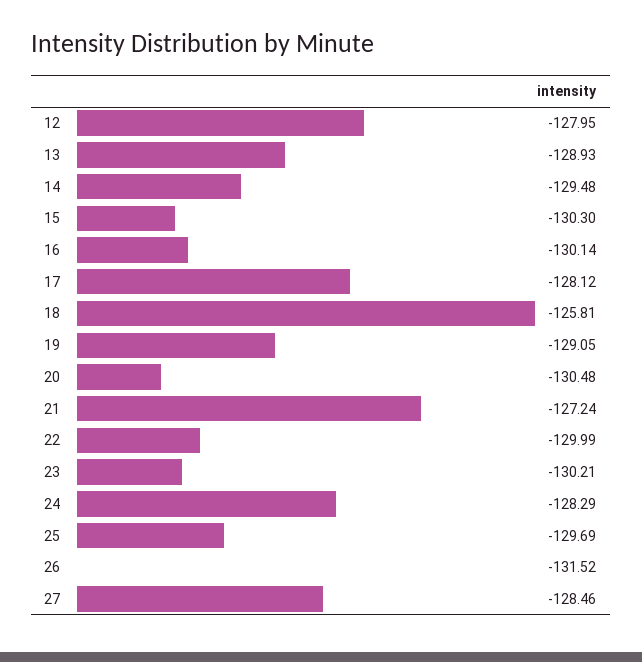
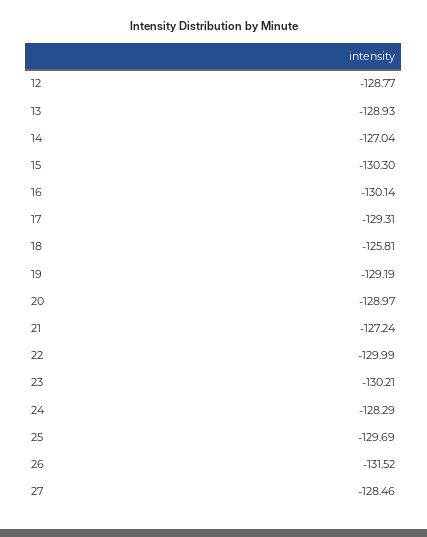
12: -127.95 -> -128.77
14: -129.48 -> -127.04
17: -128.12 -> -129.31
19: -129.05 -> -129.19
20: -130.48 -> -128.97

